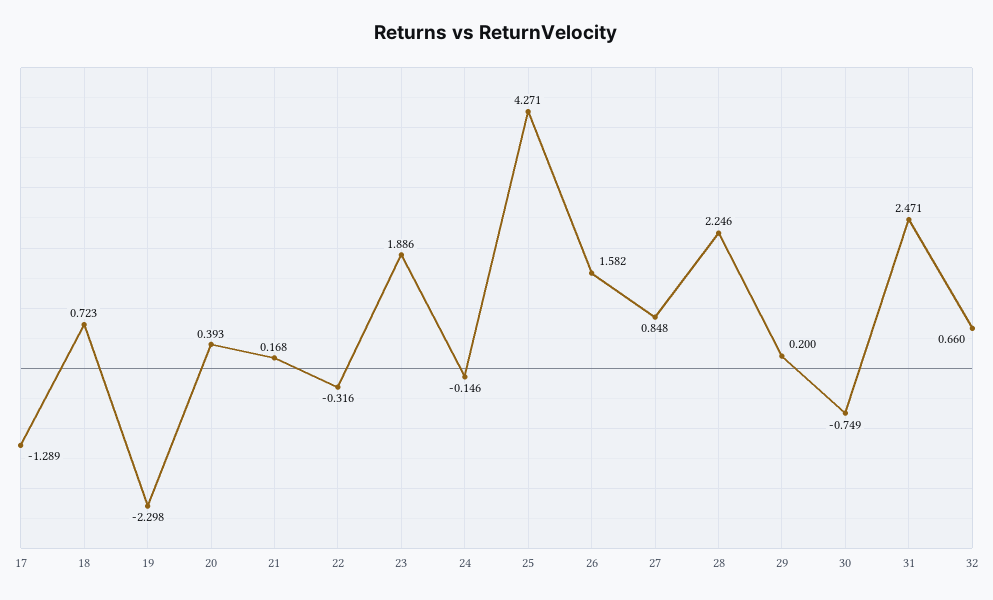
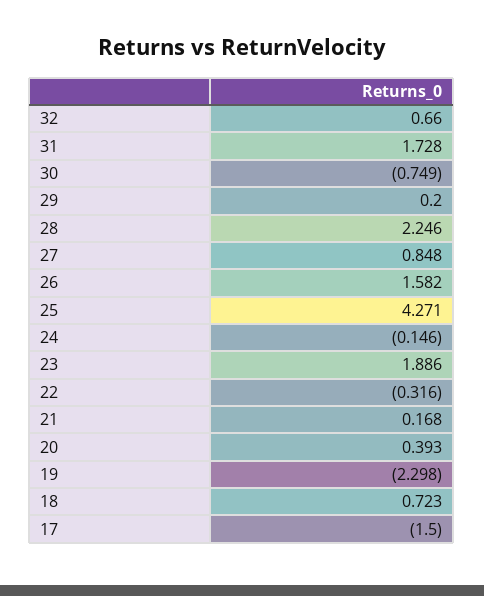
17: -1.289 -> -1.5
31: 2.471 -> 1.728

